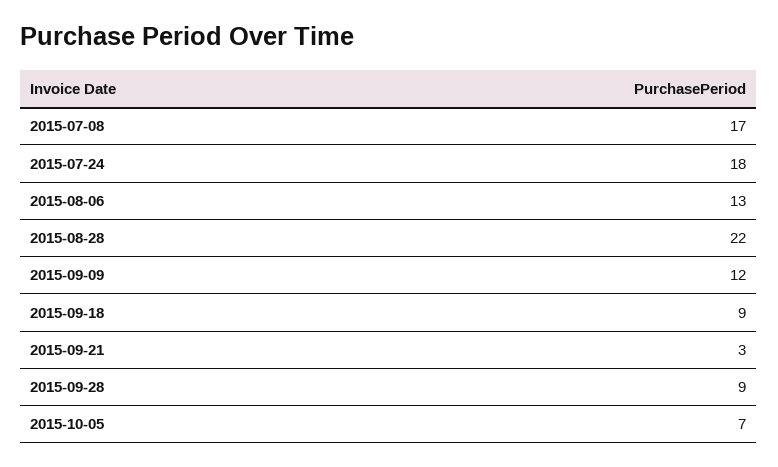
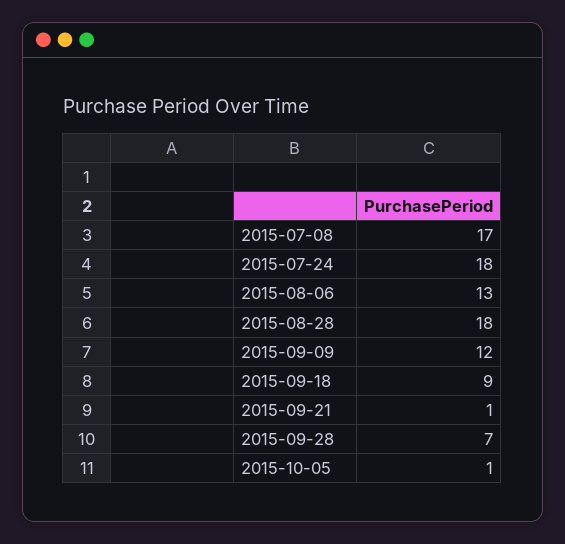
2015-08-28: 22 -> 18
2015-09-21: 3 -> 1
2015-09-28: 9 -> 7
2015-10-05: 7 -> 1

